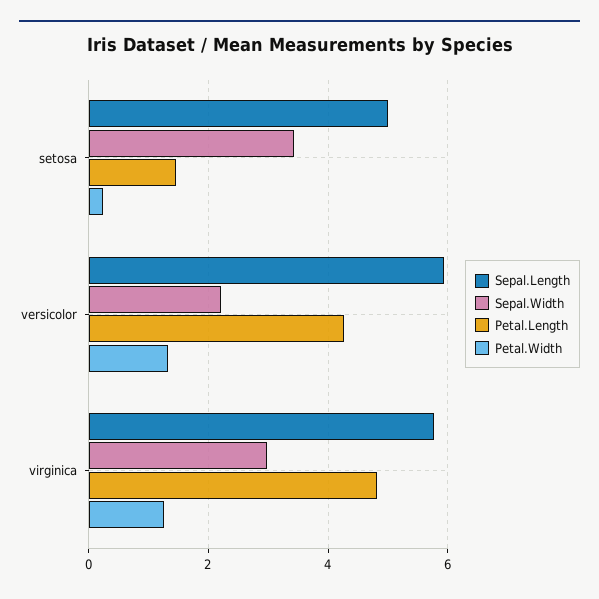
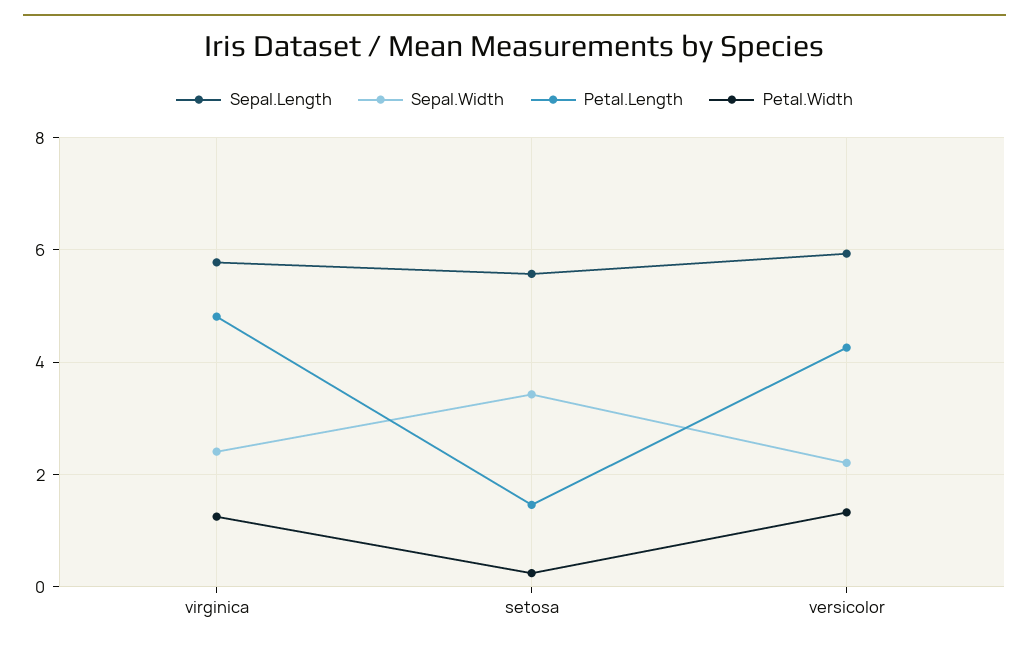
Sepal.Length, setosa: 5 -> 5.6
Sepal.Width, virginica: 3 -> 2.4

